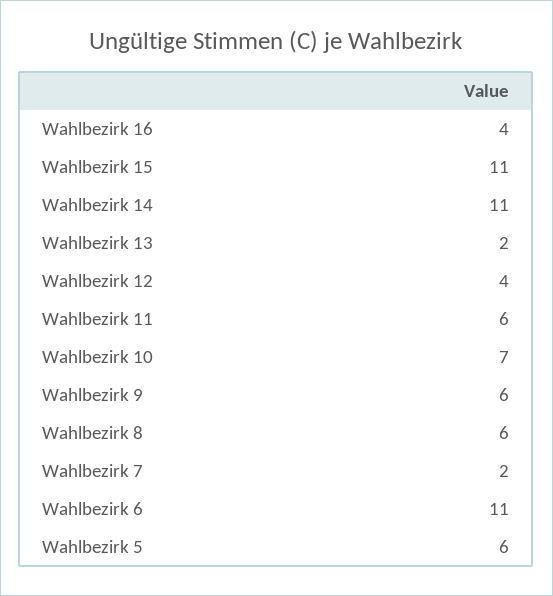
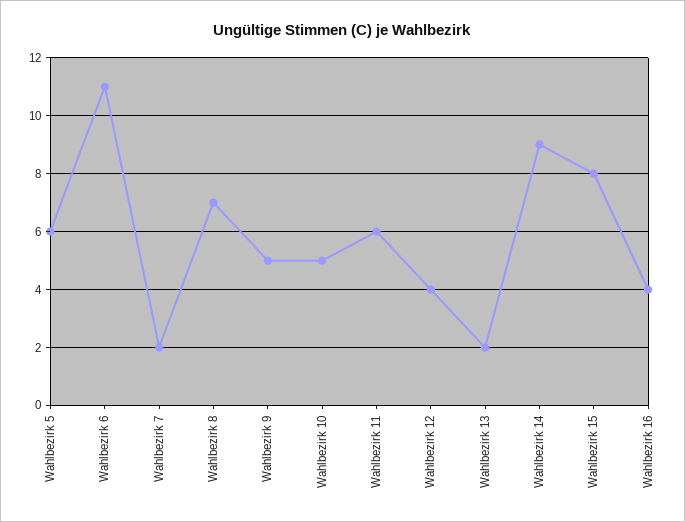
Wahlbezirk 15: 11 -> 8
Wahlbezirk 14: 11 -> 9
Wahlbezirk 10: 7 -> 5
Wahlbezirk 9: 6 -> 5
Wahlbezirk 8: 6 -> 7

